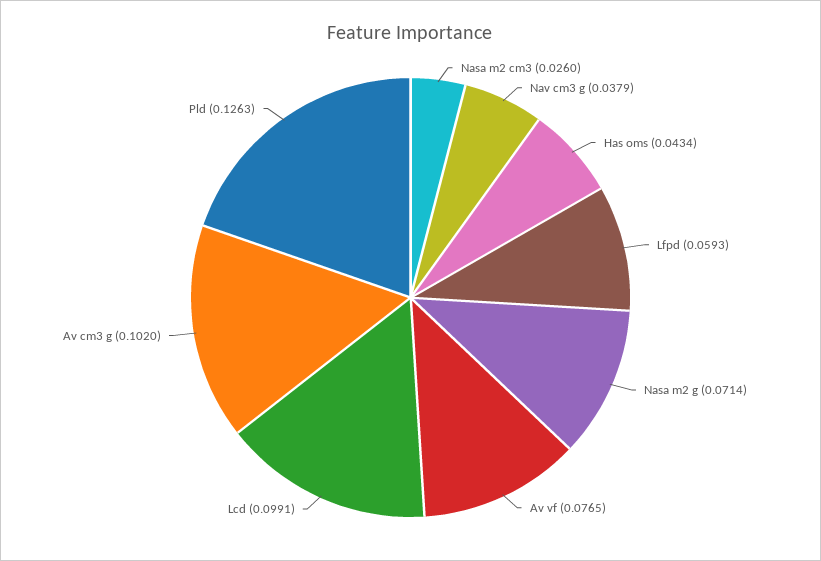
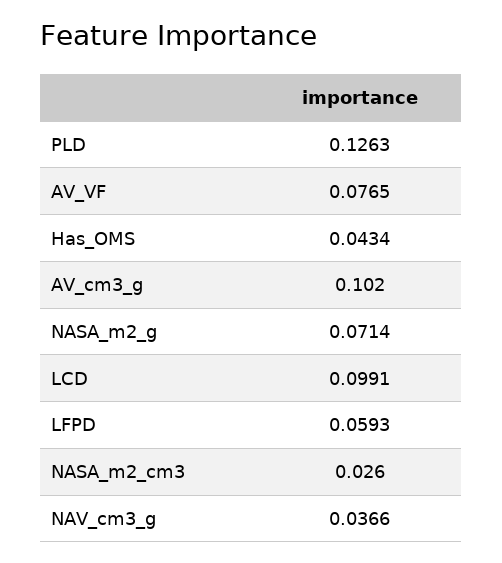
Nav cm3 g: 0.0379 -> 0.0366

